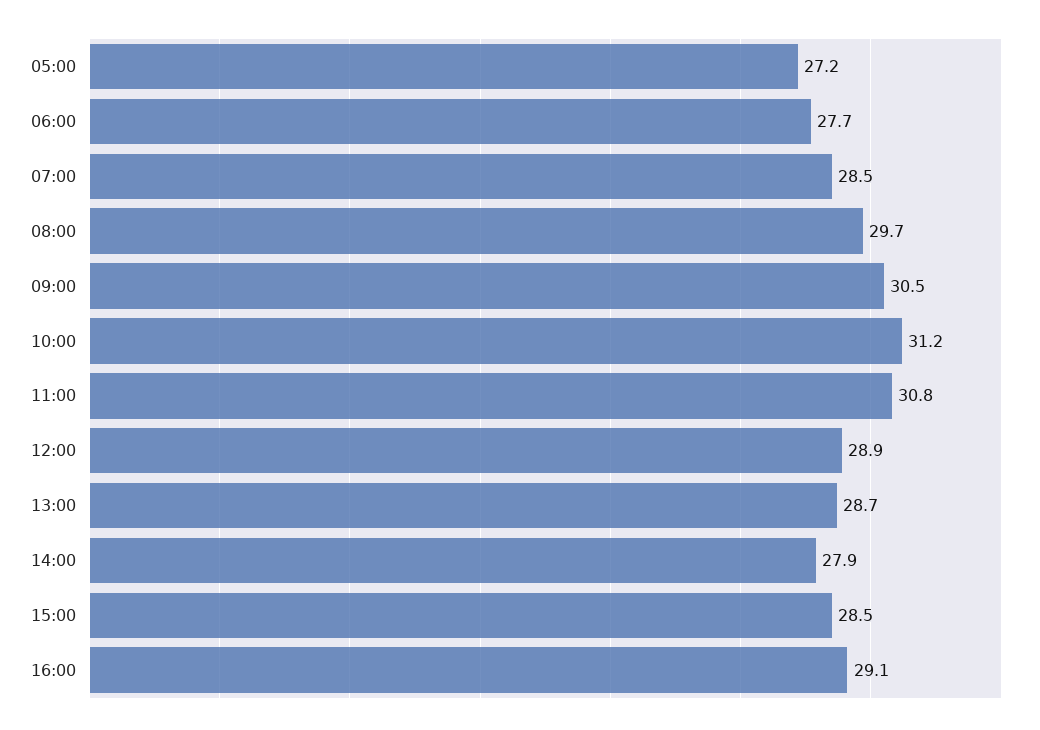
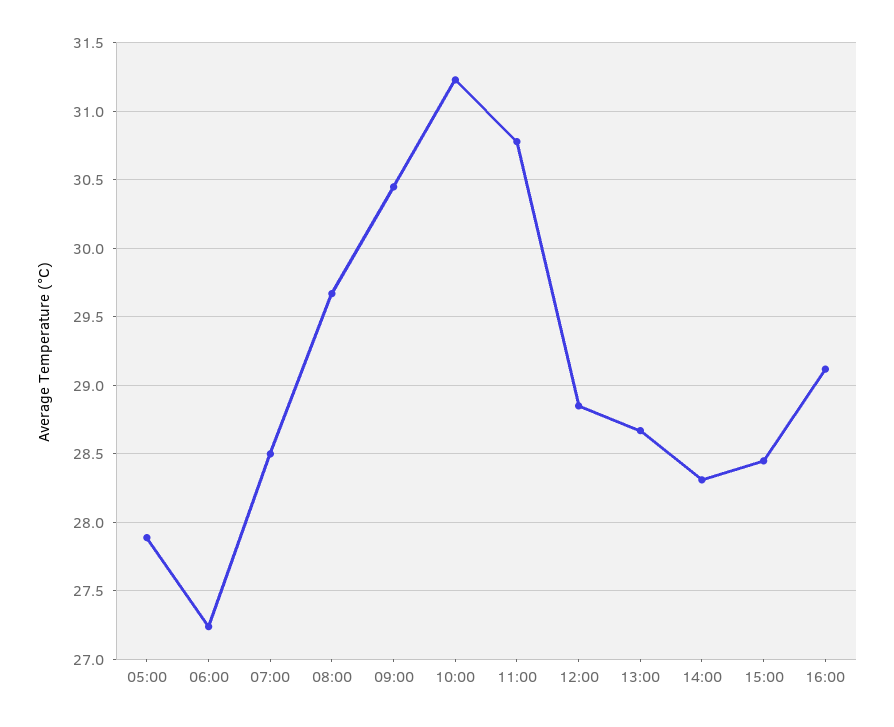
05:00: 27.2 -> 27.9
06:00: 27.7 -> 27.25
14:00: 27.9 -> 28.3

